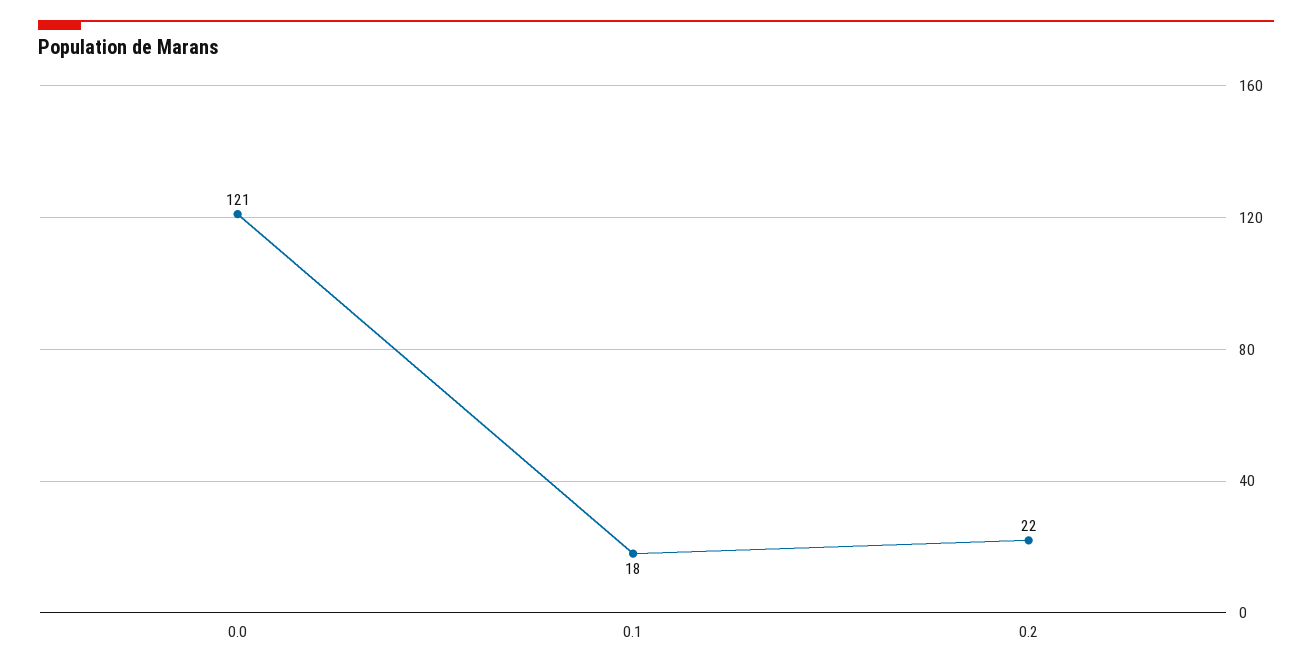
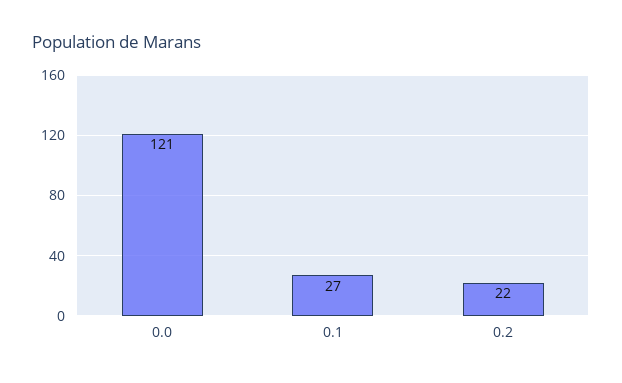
0.1: 18 -> 27

